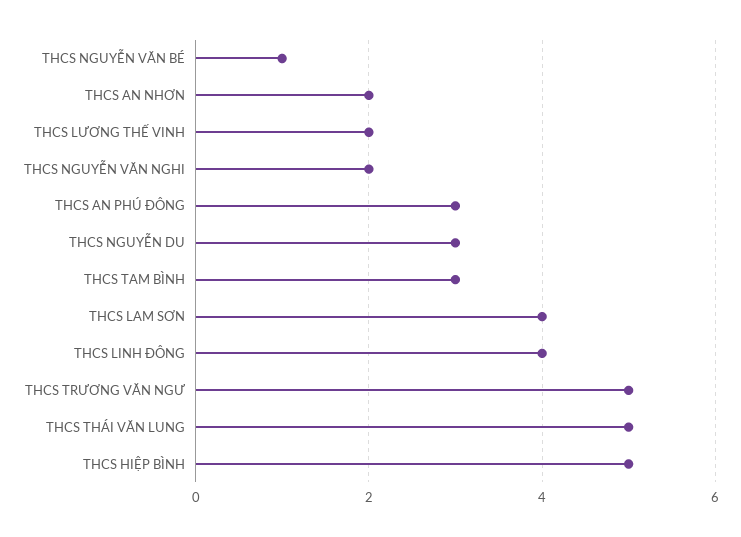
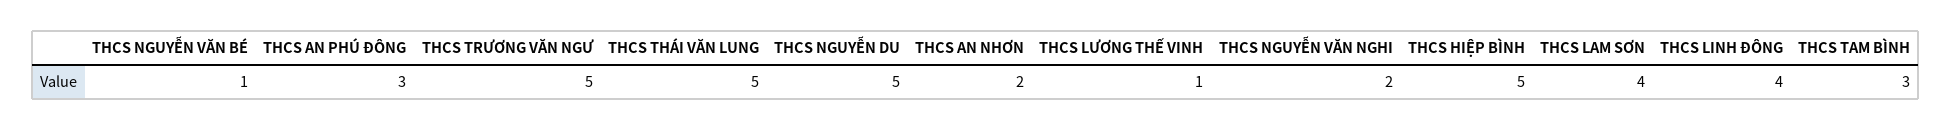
THCS LƯƠNG THẾ VINH: 2 -> 1
THCS NGUYỄN DU: 3 -> 5

